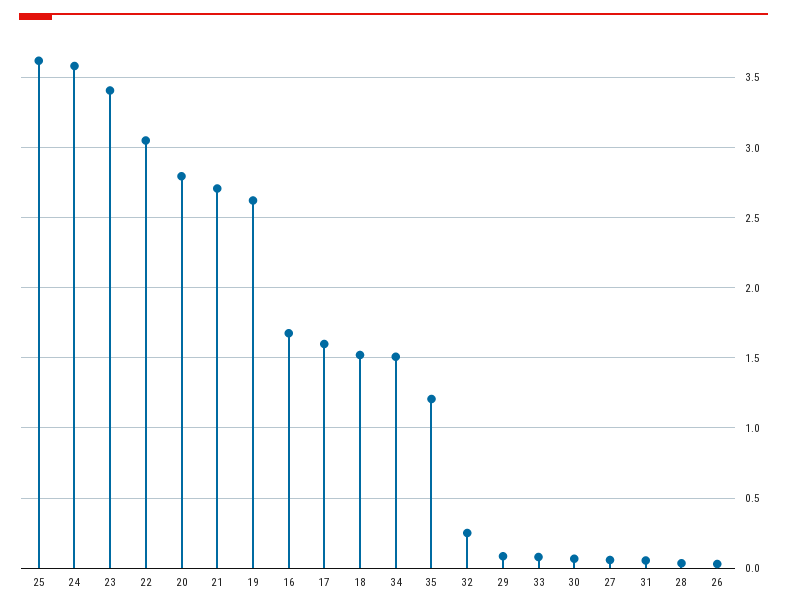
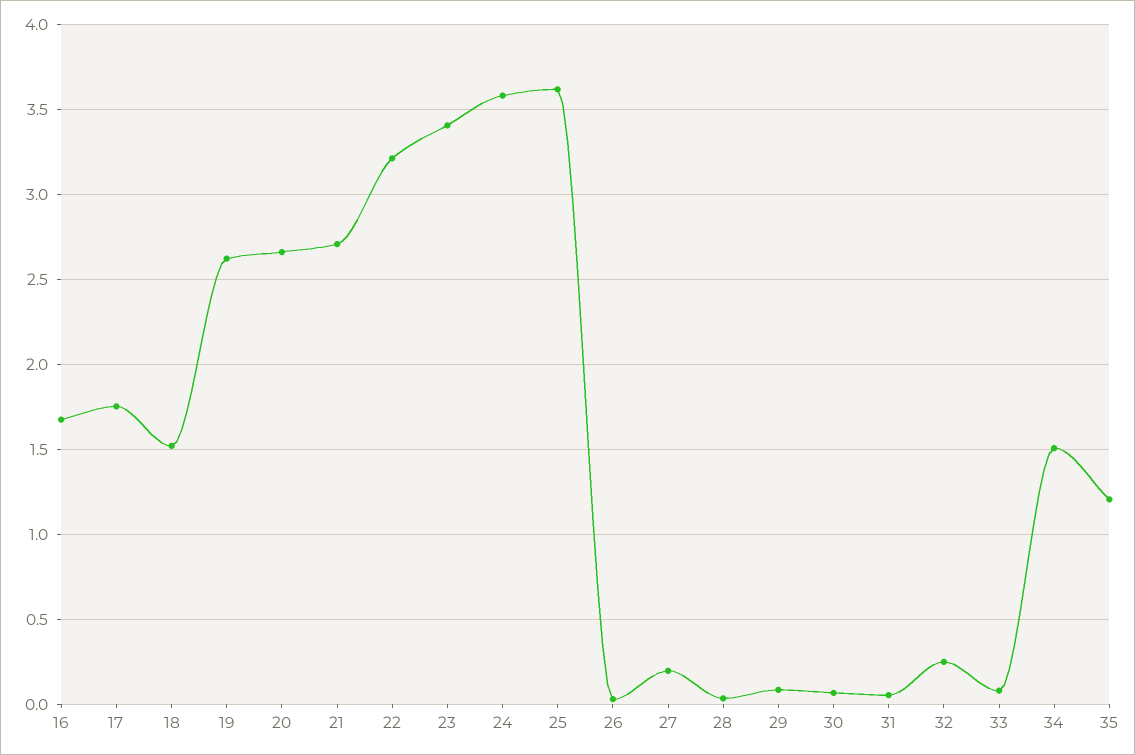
22: 3.05 -> 3.2
20: 2.8 -> 2.65
17: 1.6 -> 1.75
27: 0.05 -> 0.2

